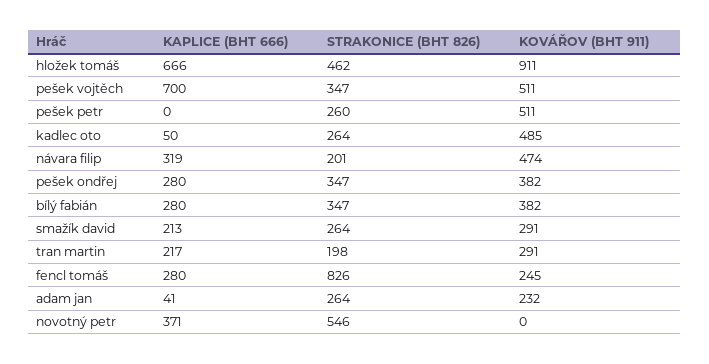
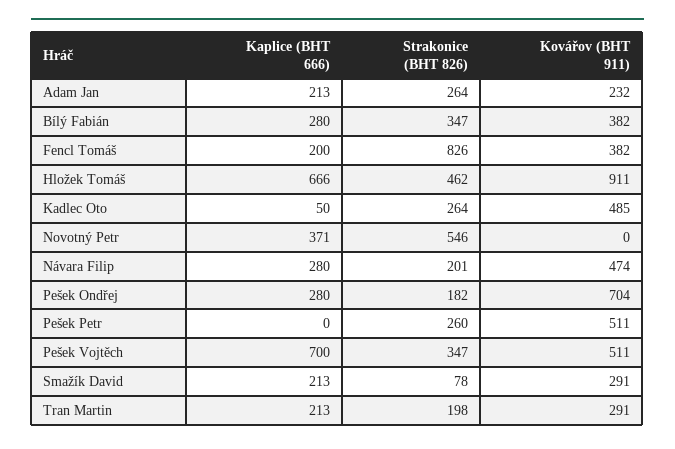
KAPLICE (BHT 666), návara filip: 319 -> 280
STRAKONICE (BHT 826), pešek ondřej: 347 -> 182
KOVÁŘOV (BHT 911), pešek ondřej: 382 -> 704
STRAKONICE (BHT 826), smažík david: 264 -> 78
KAPLICE (BHT 666), tran martin: 217 -> 213
KAPLICE (BHT 666), fencl tomáš: 280 -> 200
KOVÁŘOV (BHT 911), fencl tomáš: 245 -> 382
KAPLICE (BHT 666), adam jan: 41 -> 213

